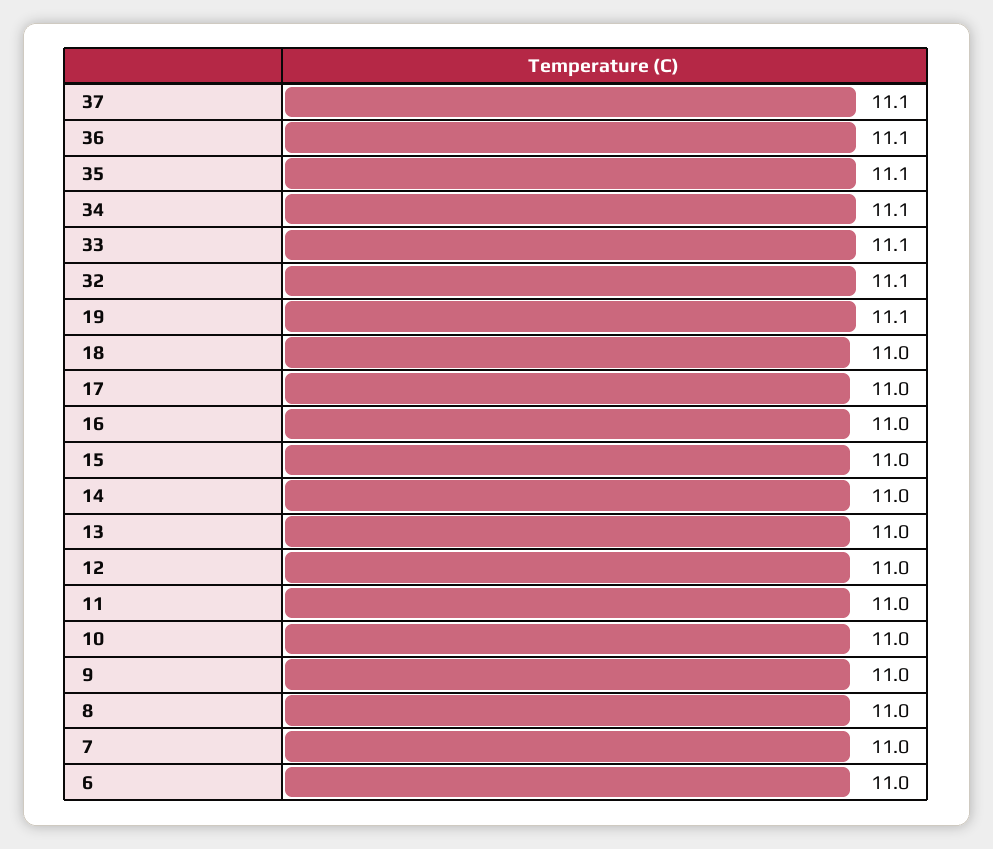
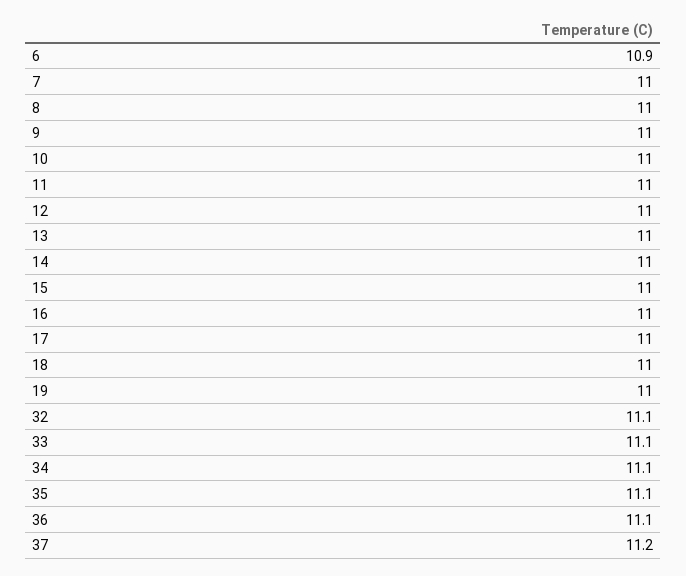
37: 11.1 -> 11.2
19: 11.1 -> 11
6: 11 -> 10.9

